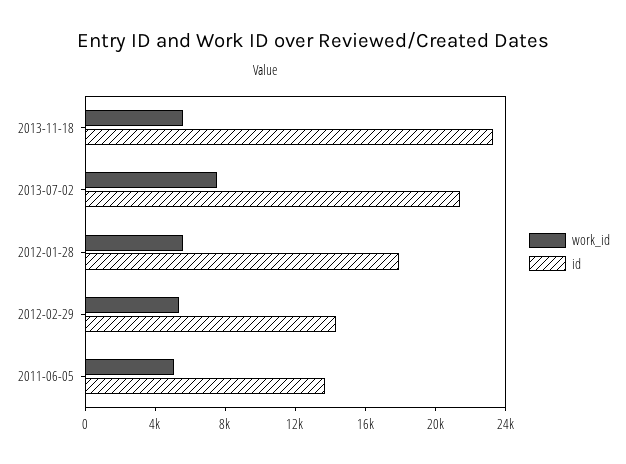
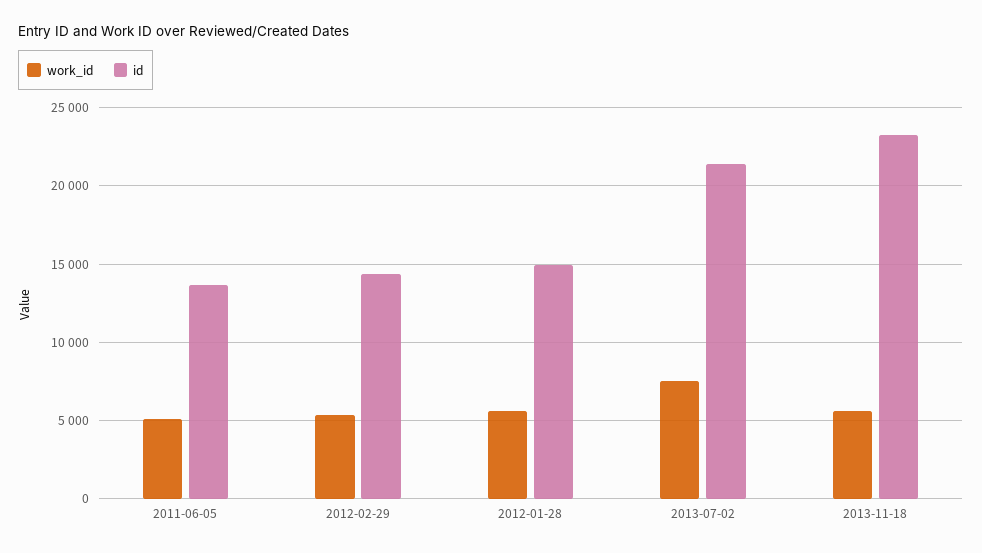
id, 2012-01-28: 18000 -> 15000

